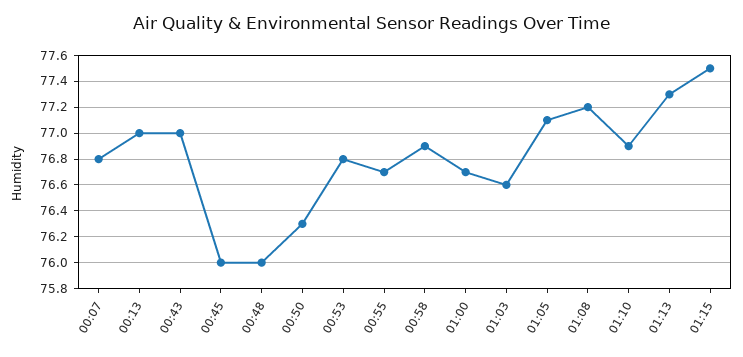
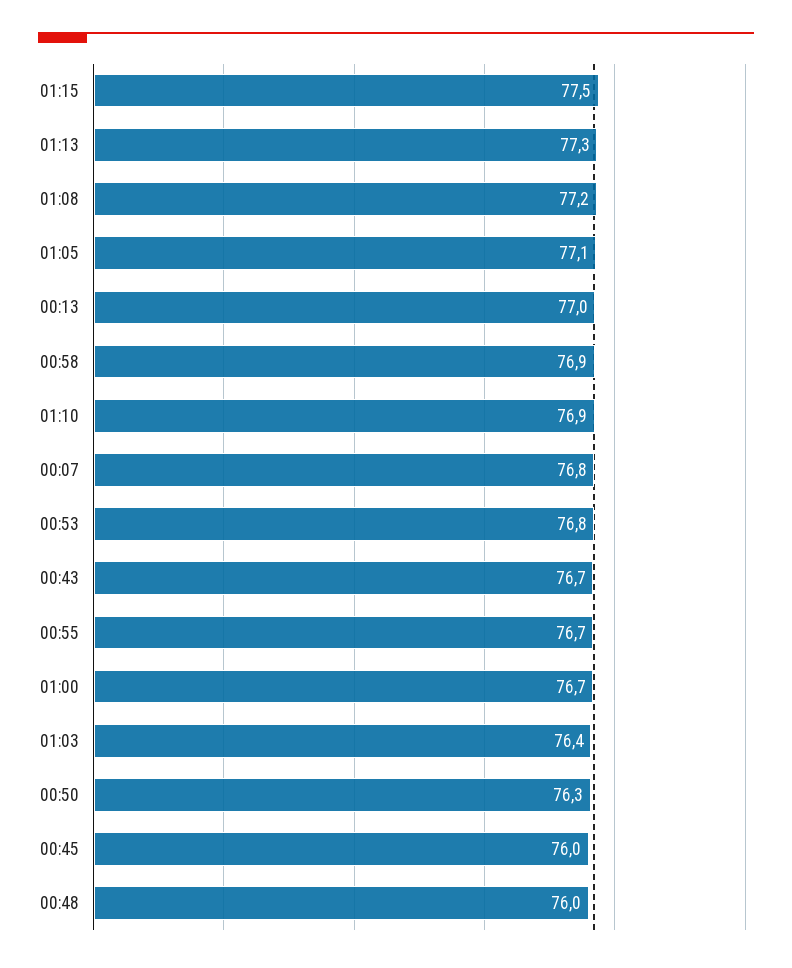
00:43: 77 -> 76.7
01:03: 76.6 -> 76.4

